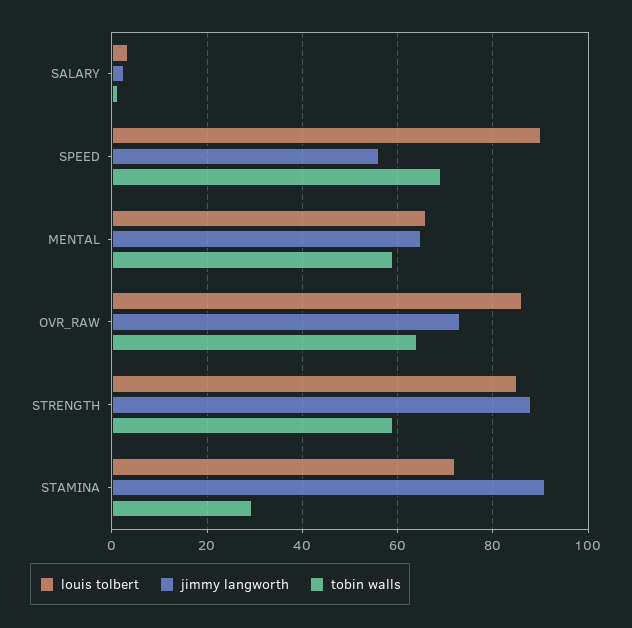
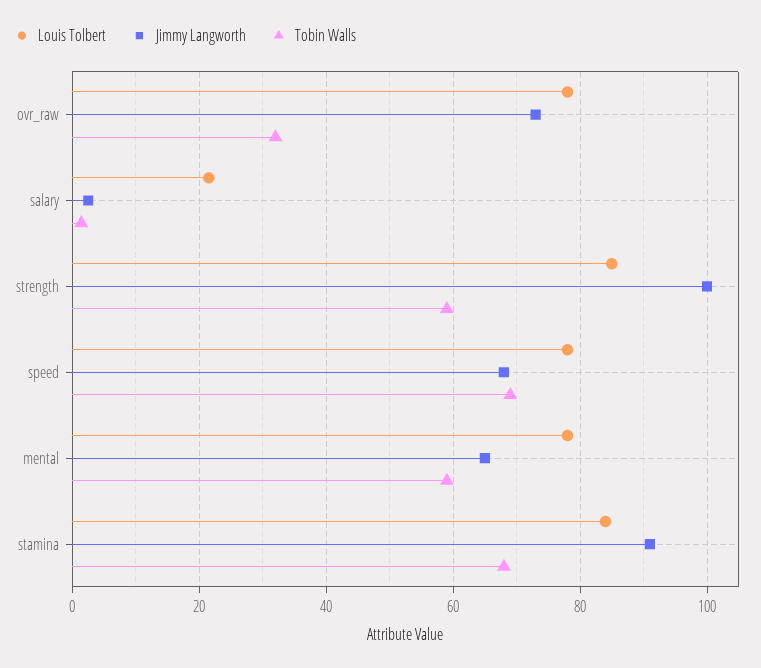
louis tolbert, SALARY: 4 -> 22
louis tolbert, SPEED: 90 -> 78
jimmy langworth, SPEED: 56 -> 68
louis tolbert, MENTAL: 66 -> 78
louis tolbert, OVR_RAW: 86 -> 78
tobin walls, OVR_RAW: 64 -> 32
jimmy langworth, STRENGTH: 88 -> 100
louis tolbert, STAMINA: 72 -> 84
tobin walls, STAMINA: 30 -> 68

